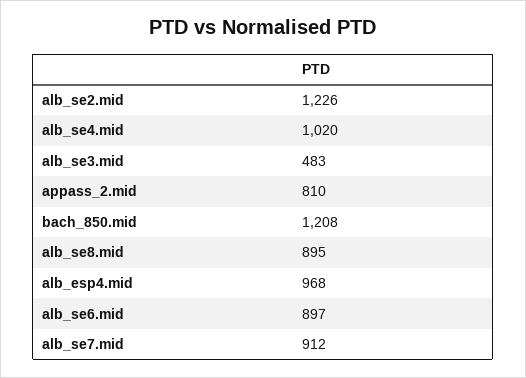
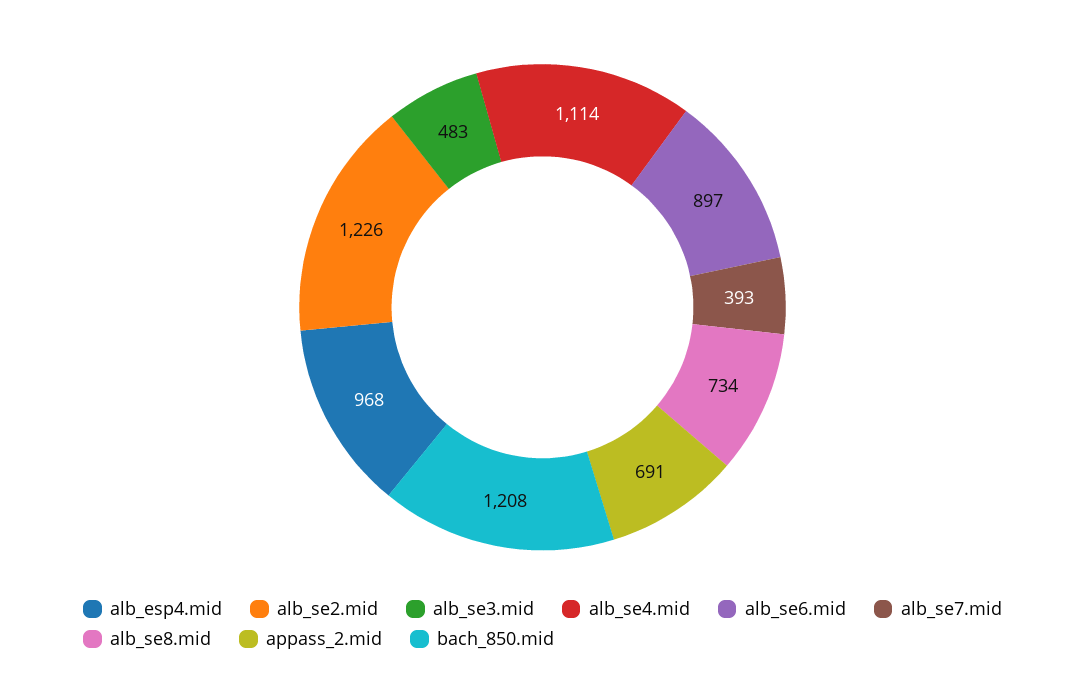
alb_se4.mid: 1020 -> 1114
appass_2.mid: 810 -> 691
alb_se8.mid: 895 -> 734
alb_se7.mid: 912 -> 393

